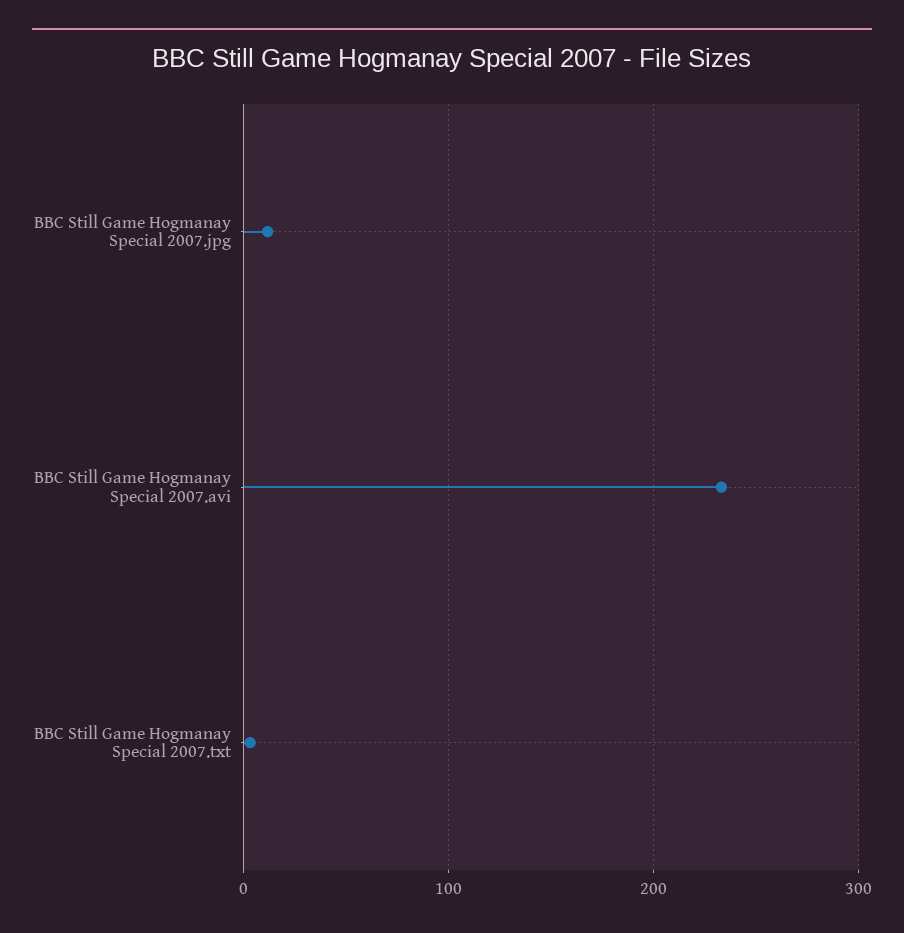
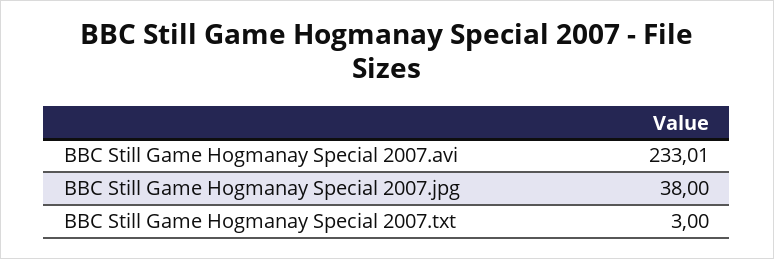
BBC Still Game Hogmanay Special 2007.jpg: 10 -> 38

